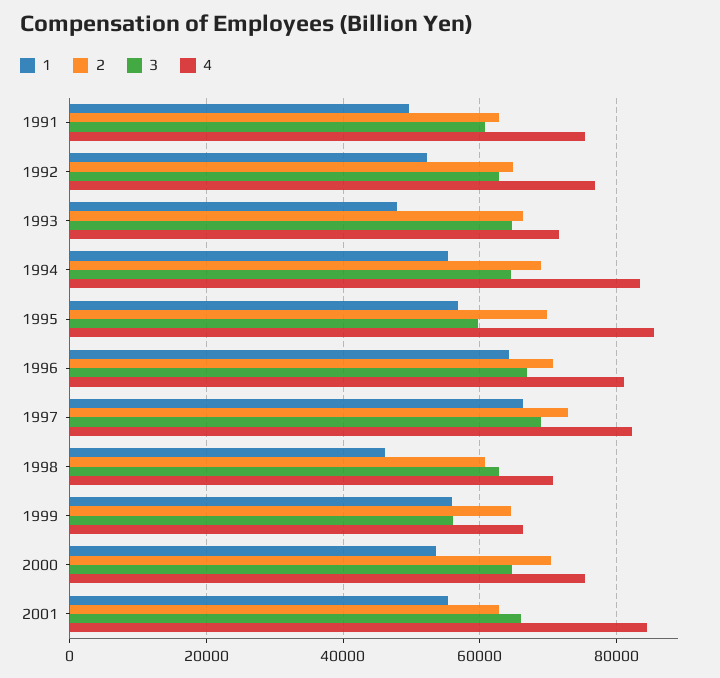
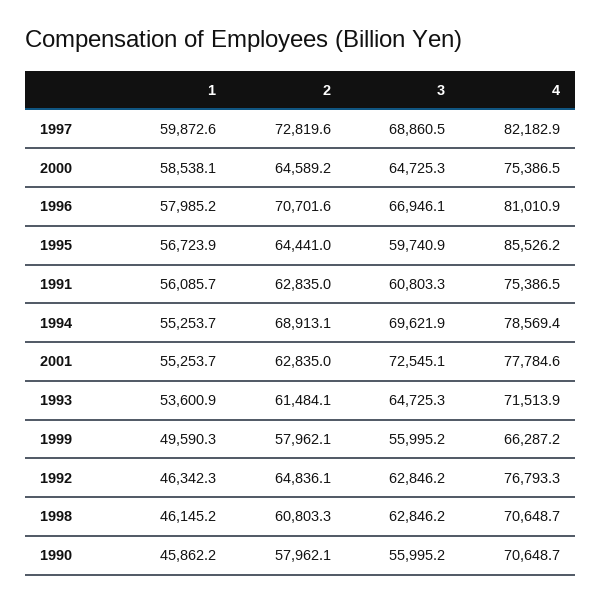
1, 1991: 50000 -> 56085.7
1, 1992: 52000 -> 46342.3
1, 1993: 48000 -> 53600.9
2, 1993: 66000 -> 61484.1
3, 1994: 64000 -> 69621.9
4, 1994: 84000 -> 78569.4
2, 1995: 70000 -> 64441
1, 1996: 64000 -> 57985.2
1, 1997: 66000 -> 59872.6
1, 1999: 56000 -> 49590.3
2, 1999: 64000 -> 57962.1
1, 2000: 54000 -> 58538.1
2, 2000: 70000 -> 64589.2
3, 2001: 66000 -> 72545.1
4, 2001: 84000 -> 77784.6
1, 1990: none -> 45862.2
2, 1990: none -> 57962.1
3, 1990: none -> 55995.2
4, 1990: none -> 70648.7

